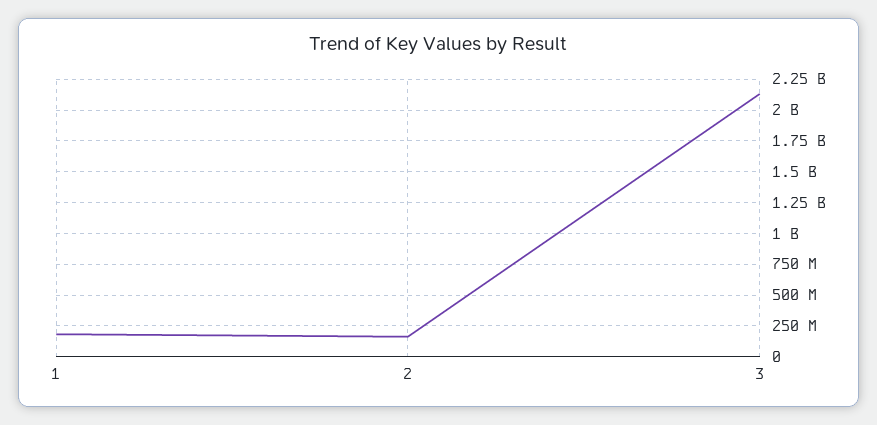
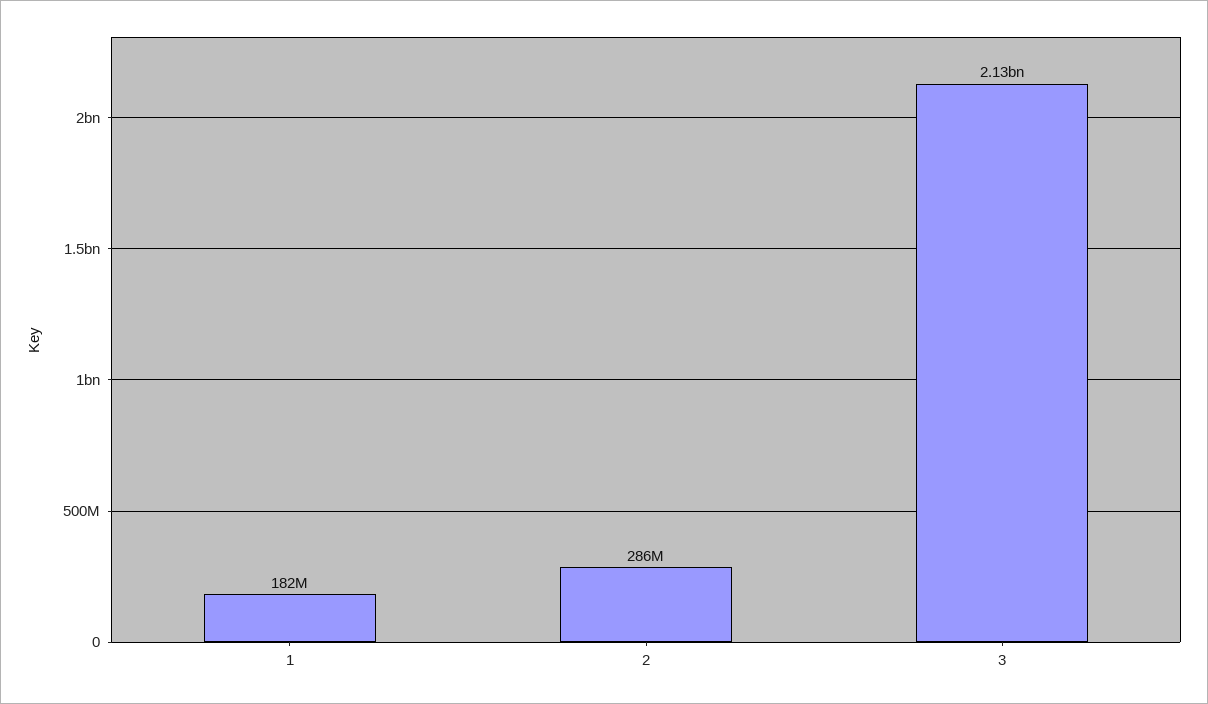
2: 150000000 -> 286000000

